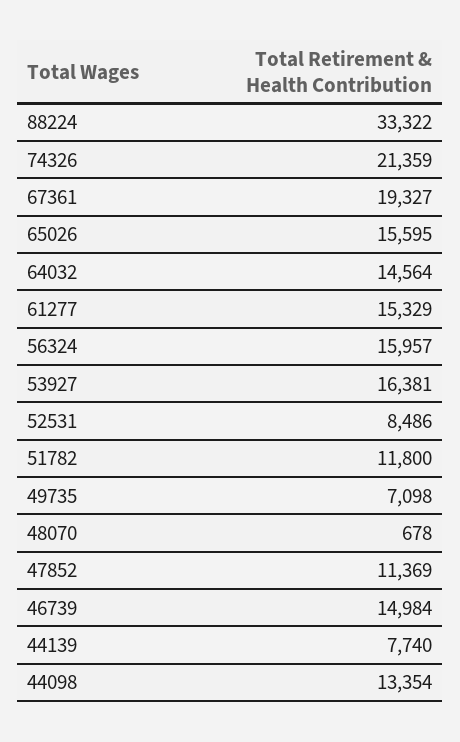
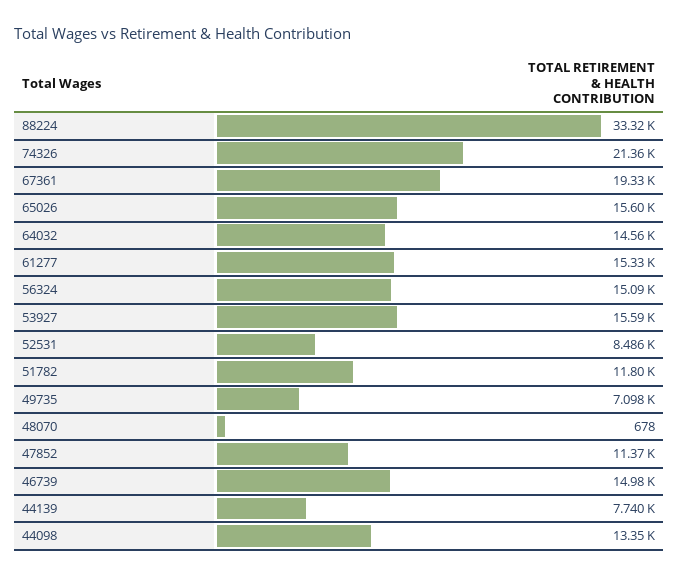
56324: 15957 -> 15090
53927: 16381 -> 15590

